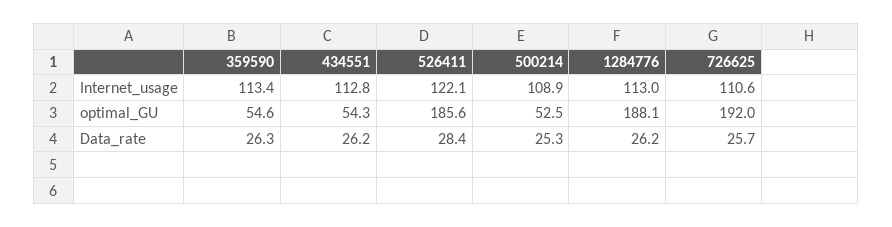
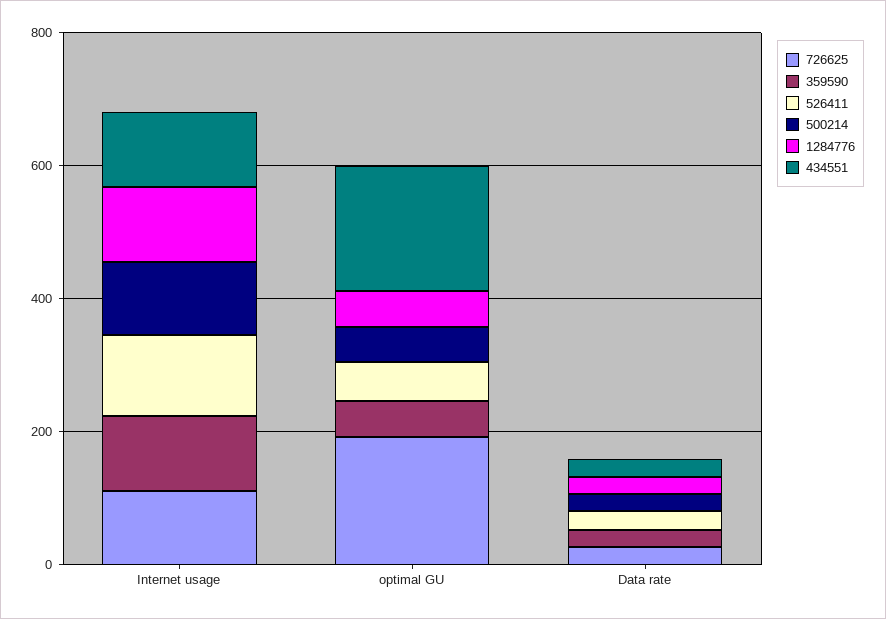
434551, optimal_GU: 54.3 -> 200
526411, optimal_GU: 185.6 -> 50
1284776, optimal_GU: 188.1 -> 50

